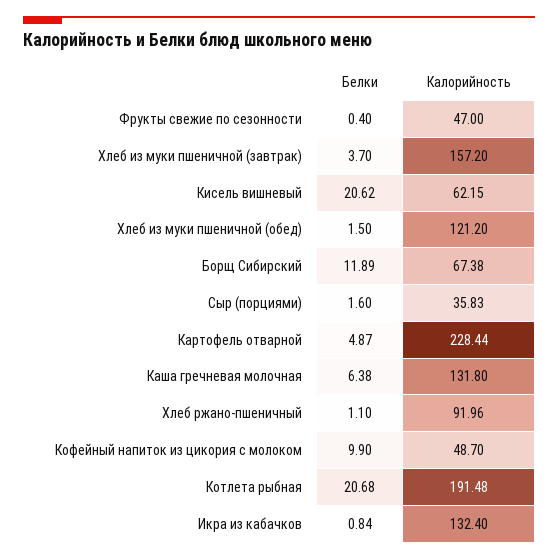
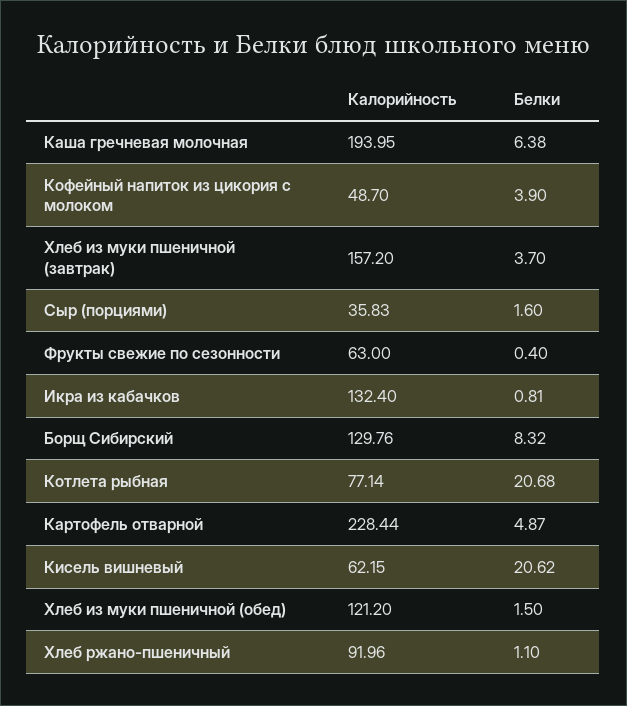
Калорийность, Фрукты свежие по сезонности: 47 -> 63
Белки, Борщ Сибирский: 11.89 -> 8.32
Калорийность, Борщ Сибирский: 67.38 -> 129.76
Калорийность, Каша гречневая молочная: 131.8 -> 193.95
Белки, Кофейный напиток из цикория с молоком: 9.9 -> 3.9
Калорийность, Котлета рыбная: 191.48 -> 77.14
Белки, Икра из кабачков: 0.84 -> 0.81

